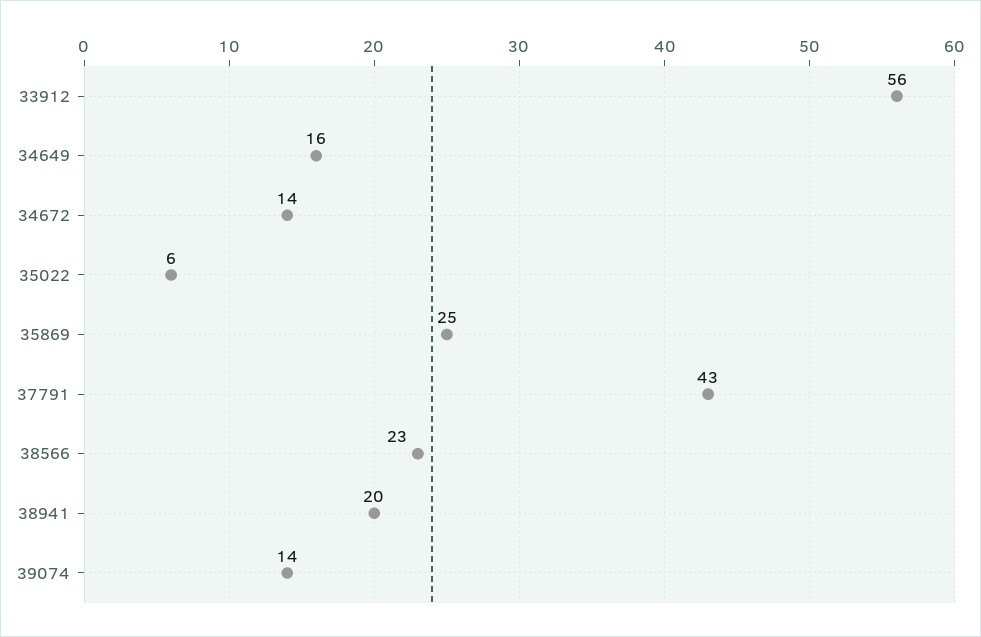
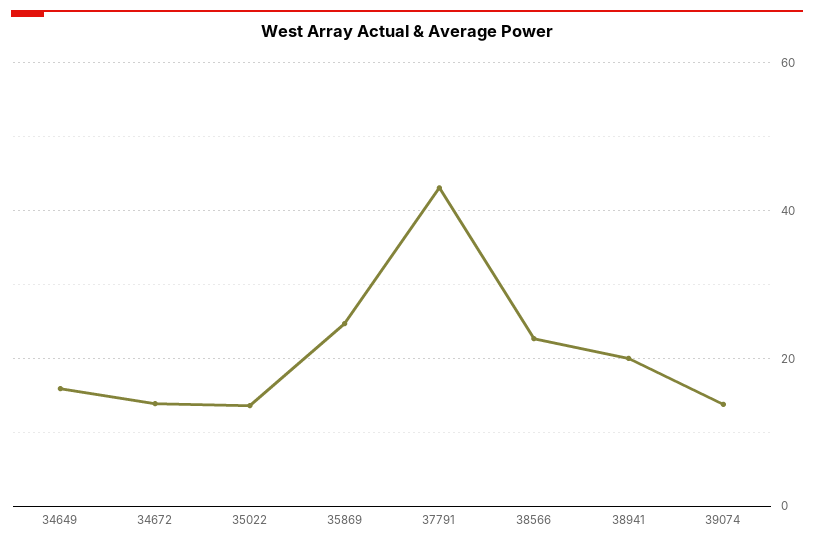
33912: 56 -> none
35022: 6 -> 14

